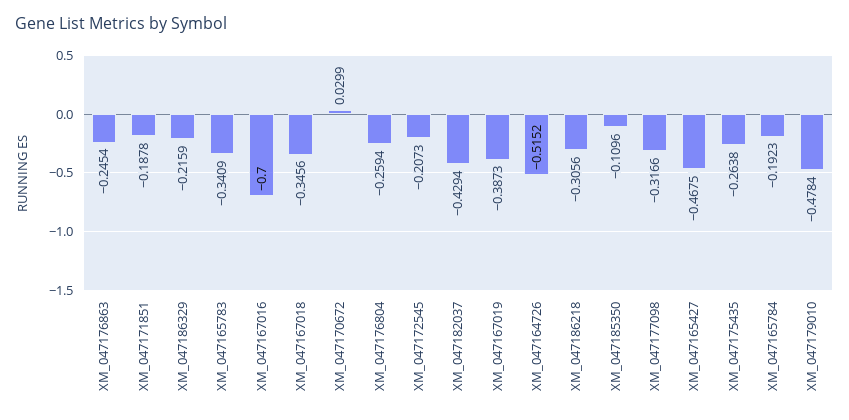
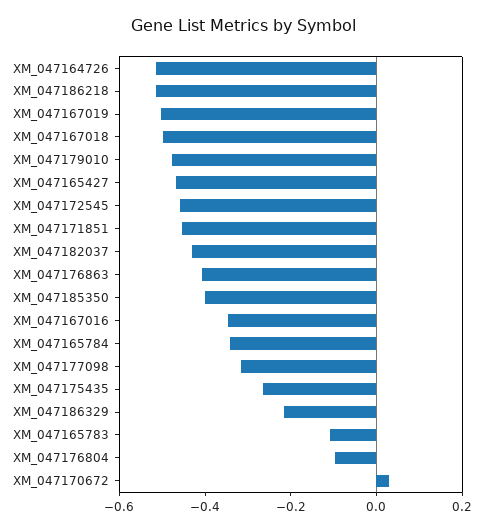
XM_047176863: -0.2454 -> -0.4
XM_047171851: -0.1878 -> -0.45
XM_047165783: -0.3409 -> -0.1
XM_047167016: -0.7 -> -0.35
XM_047167018: -0.3456 -> -0.5
XM_047176804: -0.2594 -> -0.1
XM_047172545: -0.2073 -> -0.45
XM_047167019: -0.3873 -> -0.5
XM_047186218: -0.3056 -> -0.5
XM_047185350: -0.1096 -> -0.4
XM_047165784: -0.1923 -> -0.35

